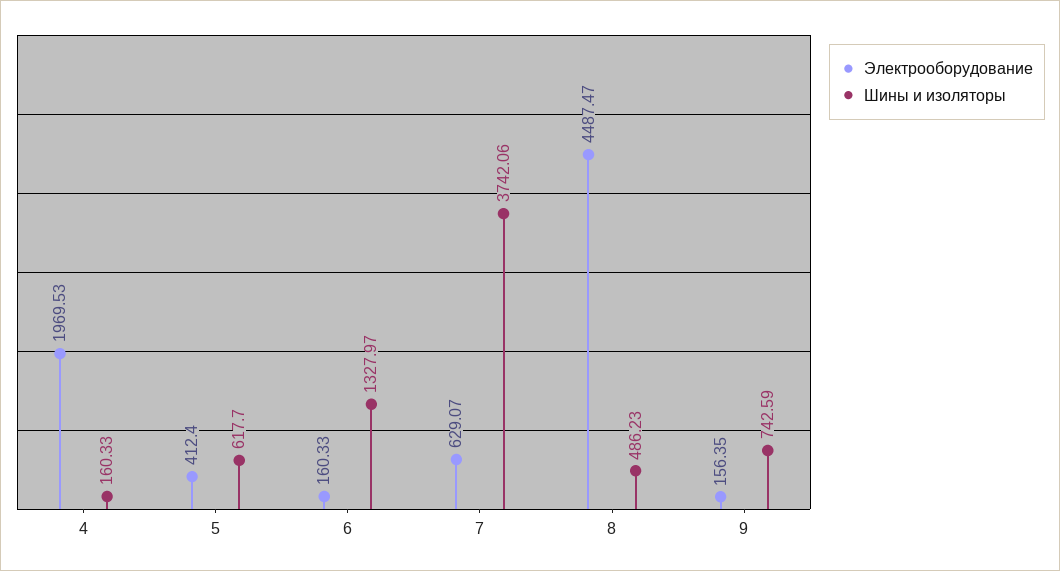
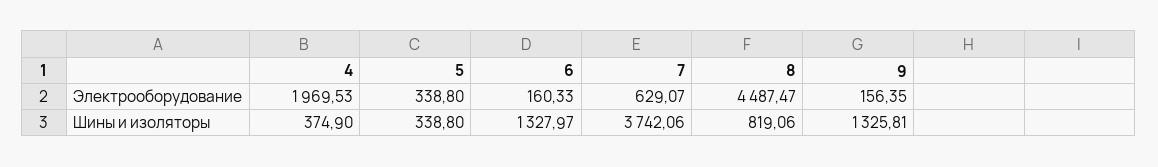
Шины и изоляторы, 4: 160.33 -> 374.9
Электрооборудование, 5: 412.4 -> 338.8
Шины и изоляторы, 5: 617.7 -> 338.8
Шины и изоляторы, 8: 486.23 -> 819.06
Шины и изоляторы, 9: 742.59 -> 1325.81

